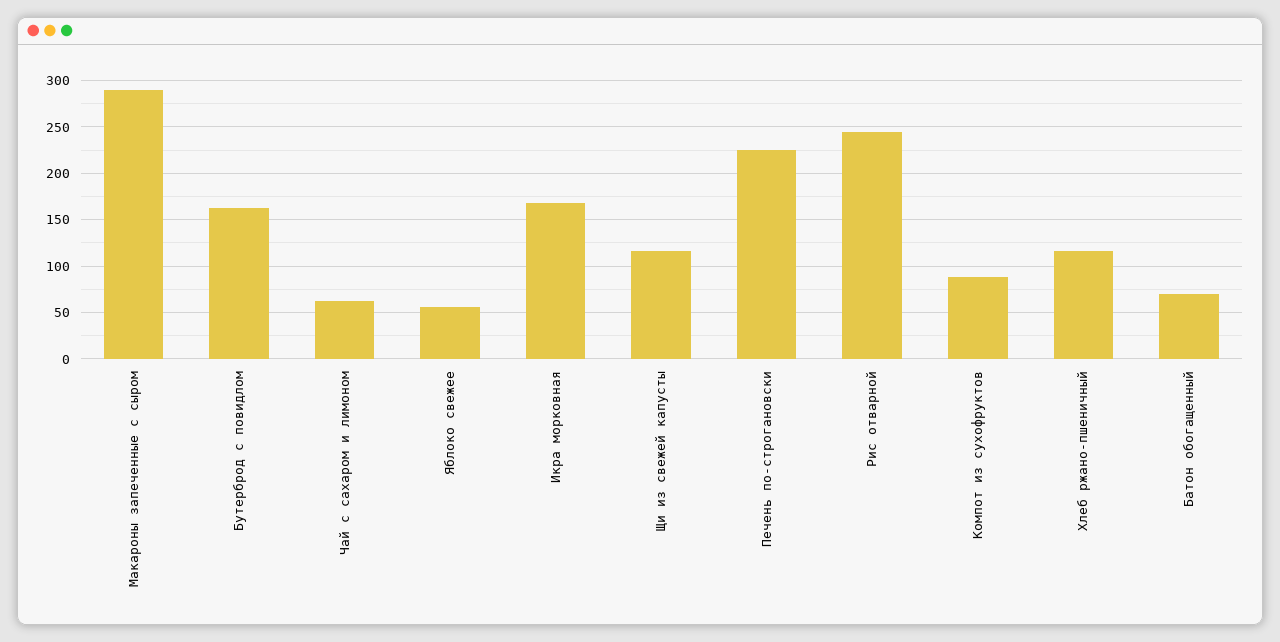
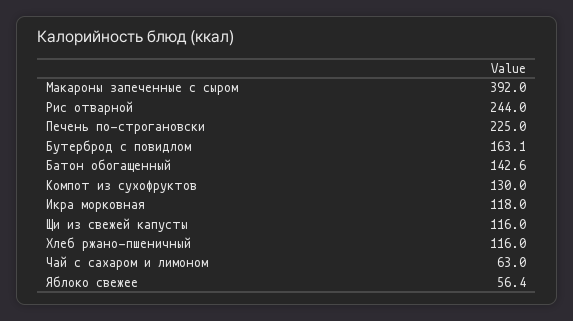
Макароны запеченные с сыром: 290 -> 392
Икра морковная: 170 -> 118
Компот из сухофруктов: 90 -> 130
Батон обогащенный: 70 -> 142.6

